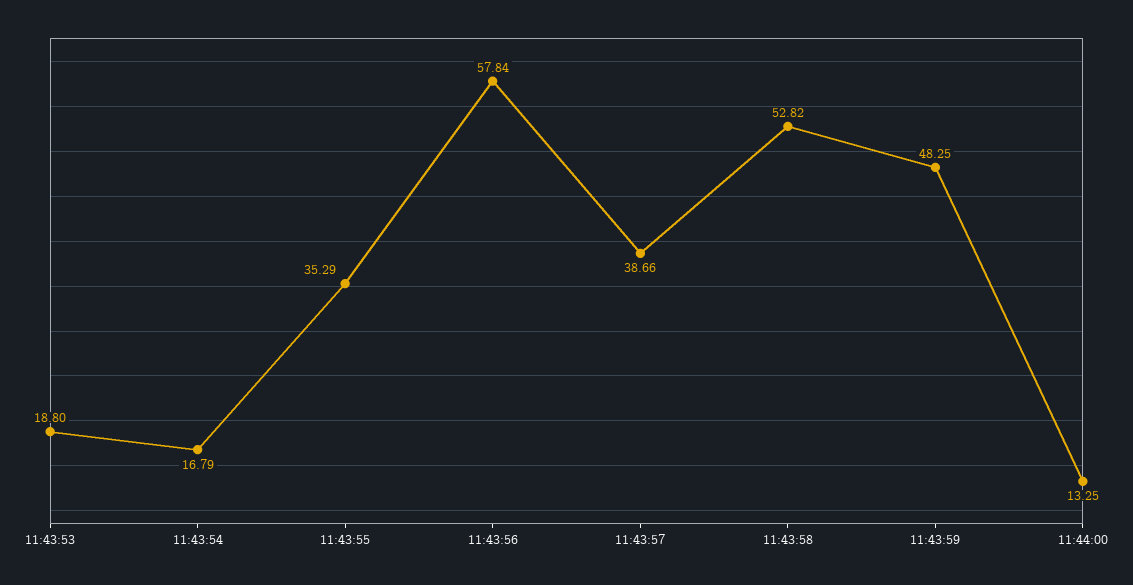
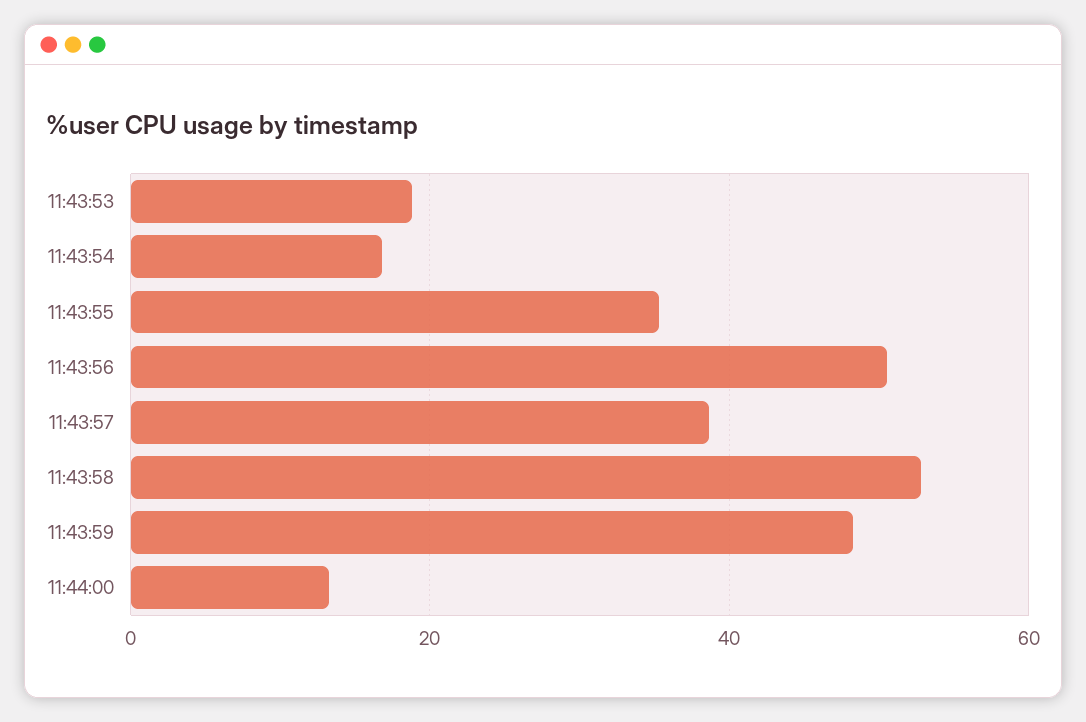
11:43:56: 57.84 -> 50

